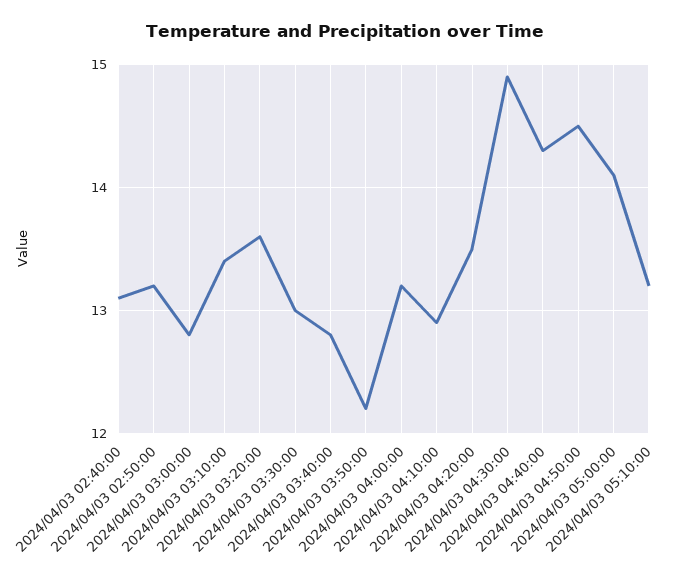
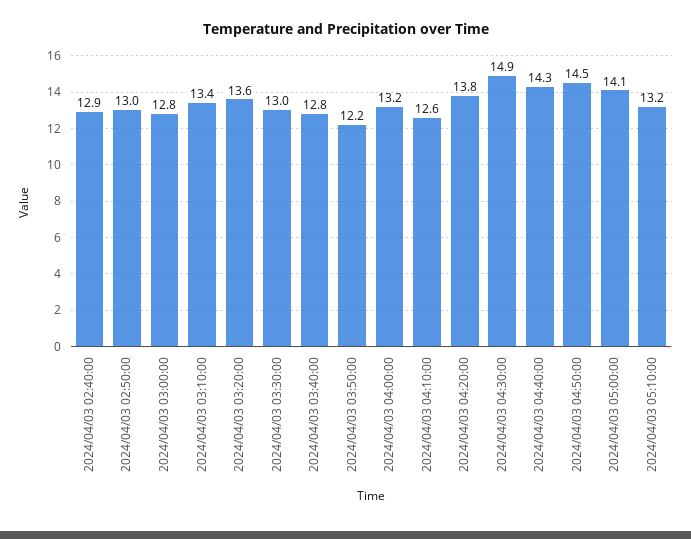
2024/04/03 02:40:00: 13.1 -> 12.9
2024/04/03 02:50:00: 13.2 -> 13
2024/04/03 04:10:00: 12.9 -> 12.6
2024/04/03 04:20:00: 13.5 -> 13.8

